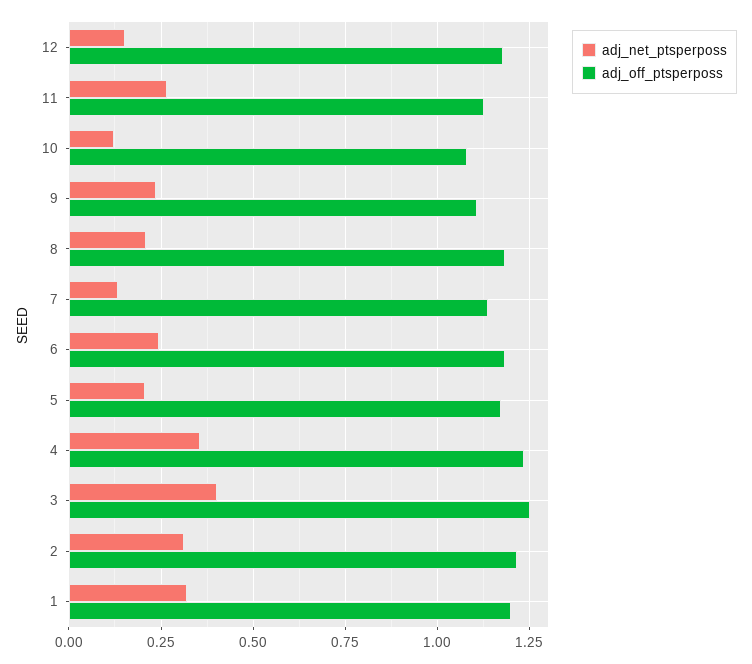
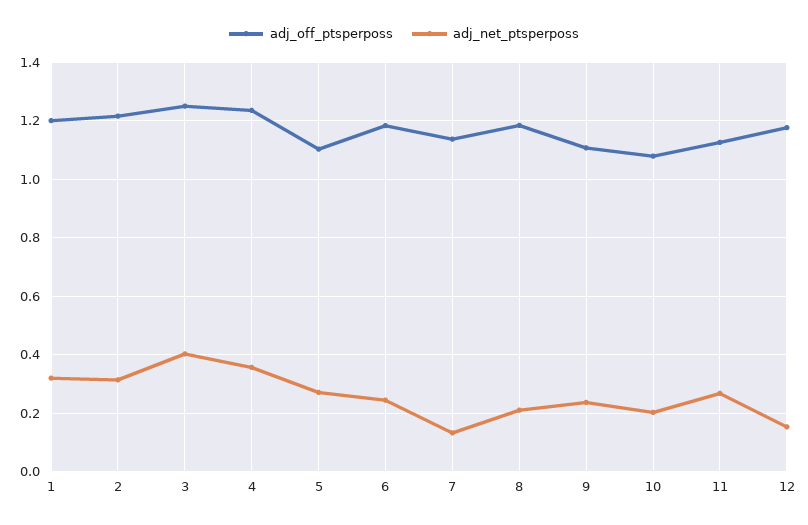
adj_net_ptsperposs, 10: 0.125 -> 0.2
adj_net_ptsperposs, 5: 0.2 -> 0.275
adj_off_ptsperposs, 5: 1.175 -> 1.1

